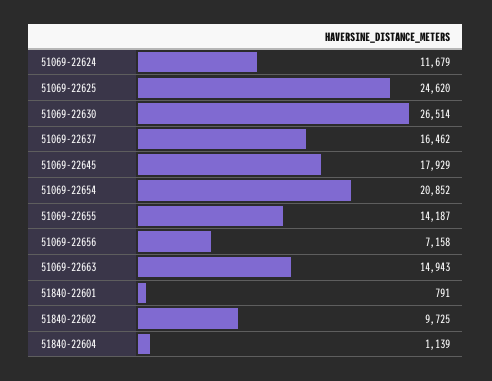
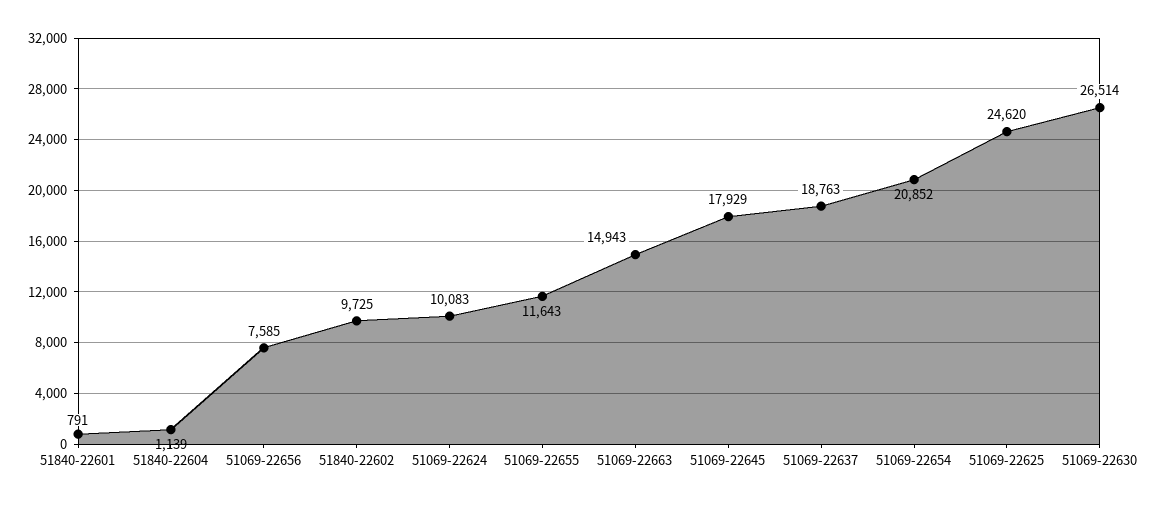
51069-22624: 11679 -> 10083
51069-22637: 16462 -> 18763
51069-22655: 14187 -> 11643
51069-22656: 7158 -> 7585

